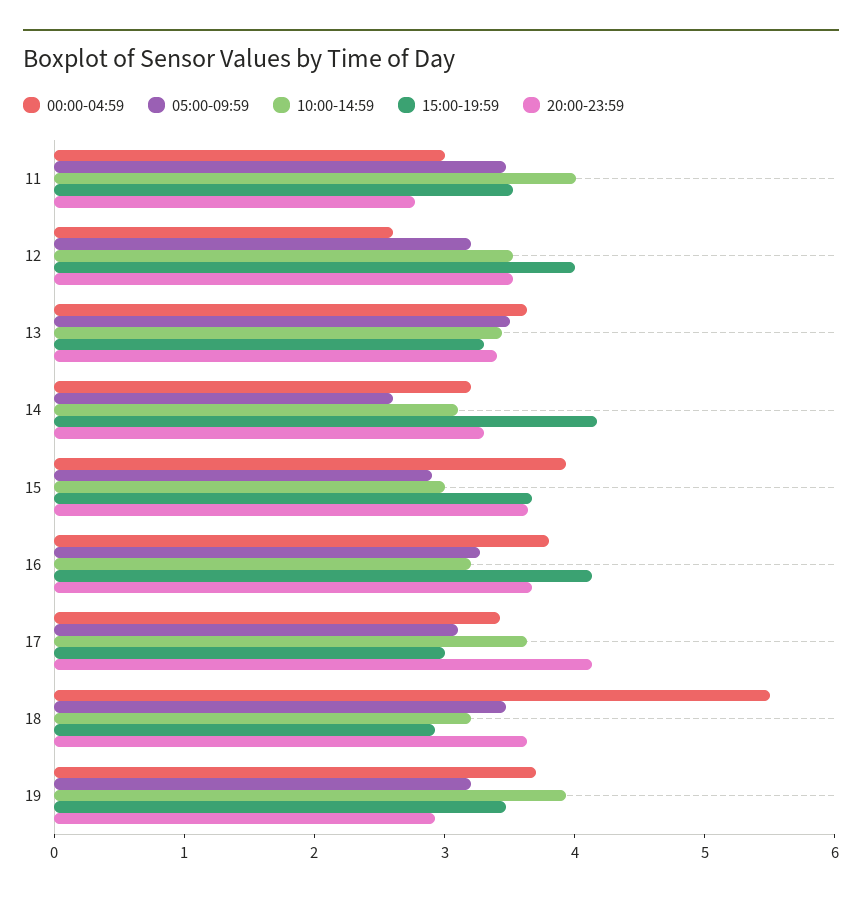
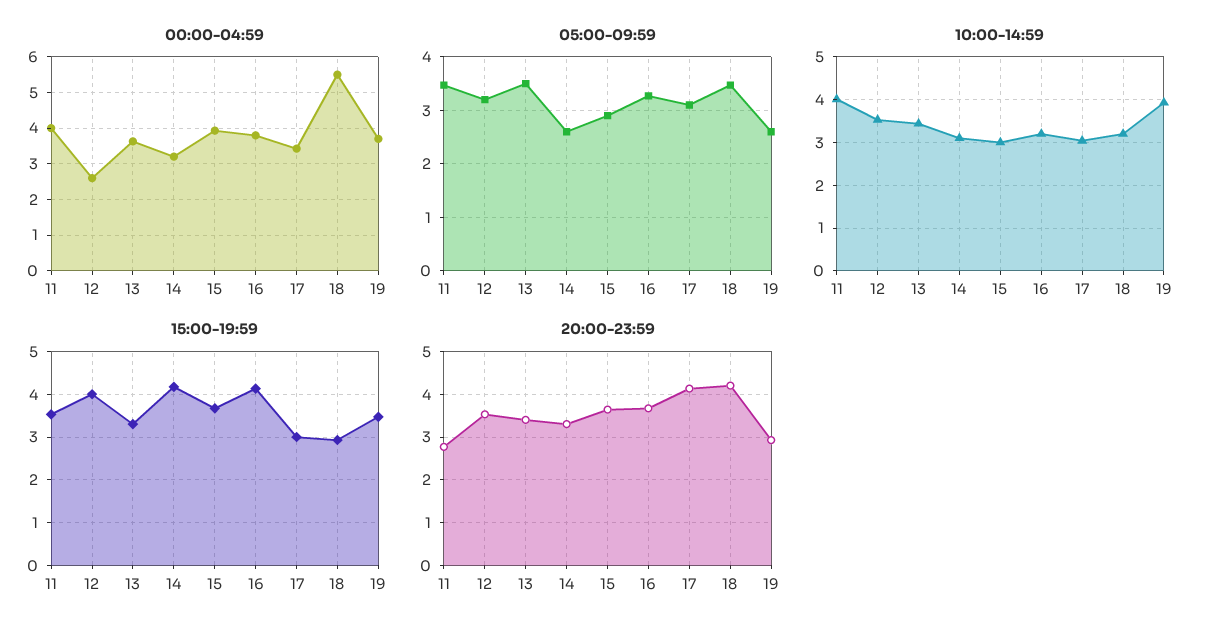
00:00-04:59, 11: 3 -> 4
10:00-14:59, 17: 3.6 -> 3
20:00-23:59, 18: 3.6 -> 4.2
05:00-09:59, 19: 3.2 -> 2.6

